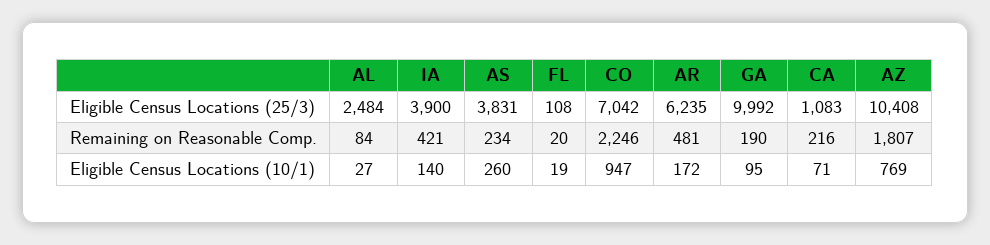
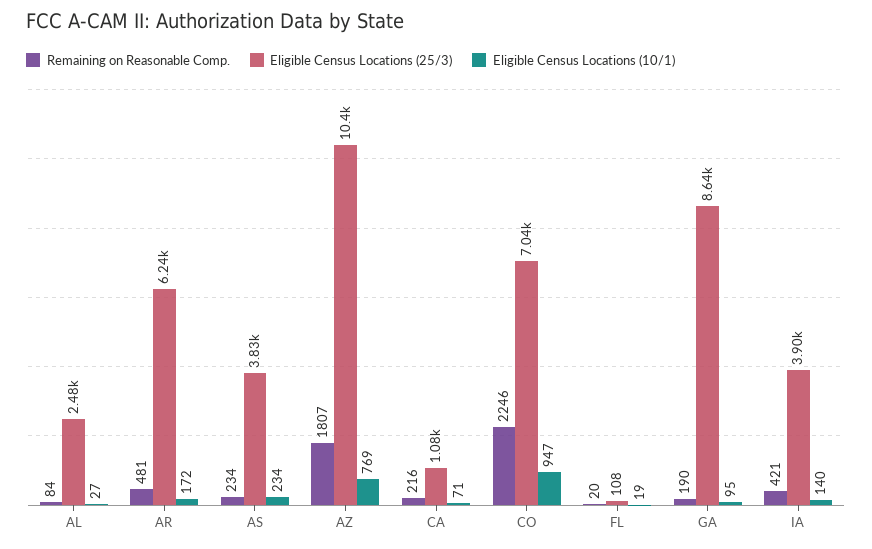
Eligible Census Locations (25/3), GA: 9992 -> 8640
Eligible Census Locations (10/1), AS: 260 -> 234

